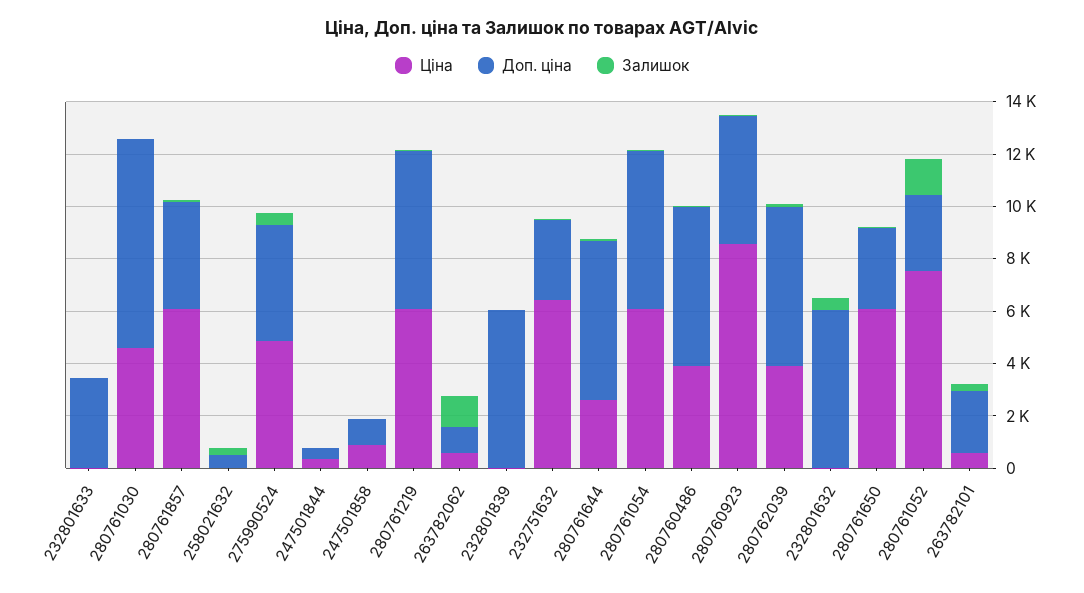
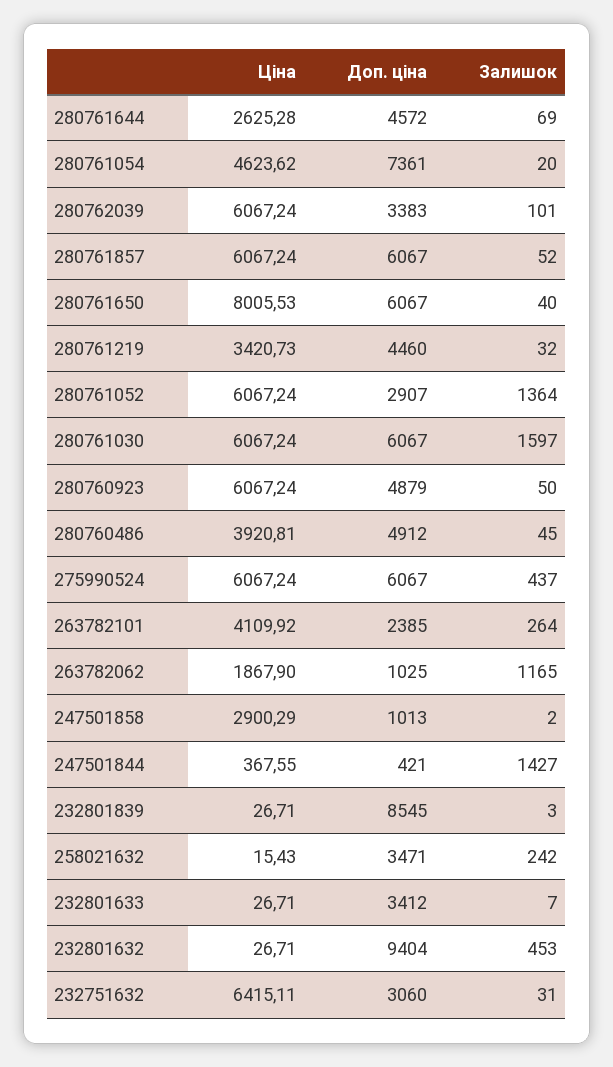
Ціна, 280761030: 4500 -> 6067.24
Доп. ціна, 280761030: 8000 -> 6067
Залишок, 280761030: 0 -> 1597
Доп. ціна, 280761857: 4000 -> 6067
Доп. ціна, 258021632: 500 -> 3471
Ціна, 275990524: 5000 -> 6067.24
Доп. ціна, 275990524: 4500 -> 6067
Залишок, 247501844: 0 -> 1427
Ціна, 247501858: 1000 -> 2900.29
Ціна, 280761219: 6000 -> 3420.73
Доп. ціна, 280761219: 6000 -> 4460
Ціна, 263782062: 500 -> 1867.9
Доп. ціна, 232801839: 6000 -> 8545
Доп. ціна, 280761644: 6000 -> 4572
Ціна, 280761054: 6000 -> 4623.62
Доп. ціна, 280761054: 6000 -> 7361
Доп. ціна, 280760486: 6000 -> 4912
Ціна, 280760923: 8500 -> 6067.24
Ціна, 280762039: 4000 -> 6067.24
Доп. ціна, 280762039: 6000 -> 3383
Доп. ціна, 232801632: 6000 -> 9404
Ціна, 280761650: 6000 -> 8005.53
Доп. ціна, 280761650: 3000 -> 6067
Ціна, 280761052: 7500 -> 6067.24
Ціна, 263782101: 500 -> 4109.92

